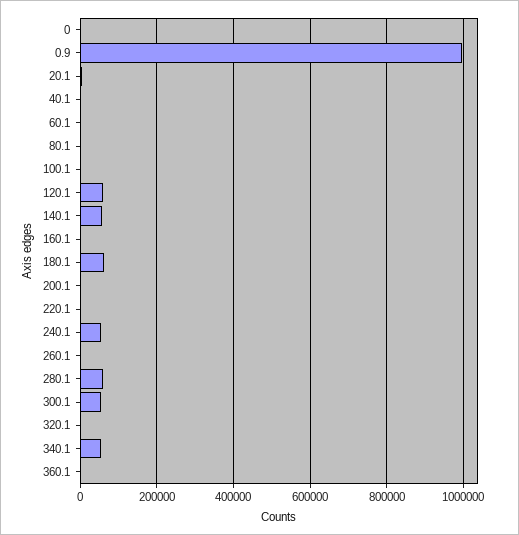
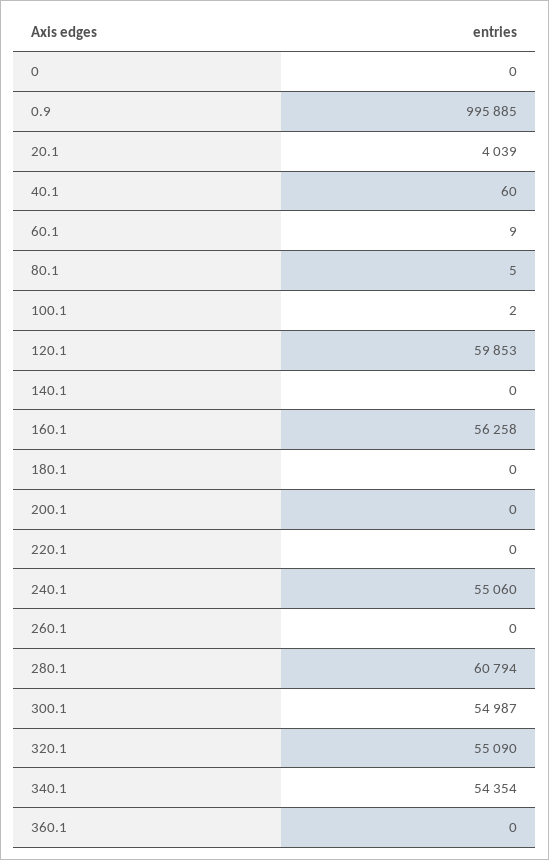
140.1: 60000 -> 0
160.1: 0 -> 56258
180.1: 60000 -> 0
320.1: 0 -> 55090

